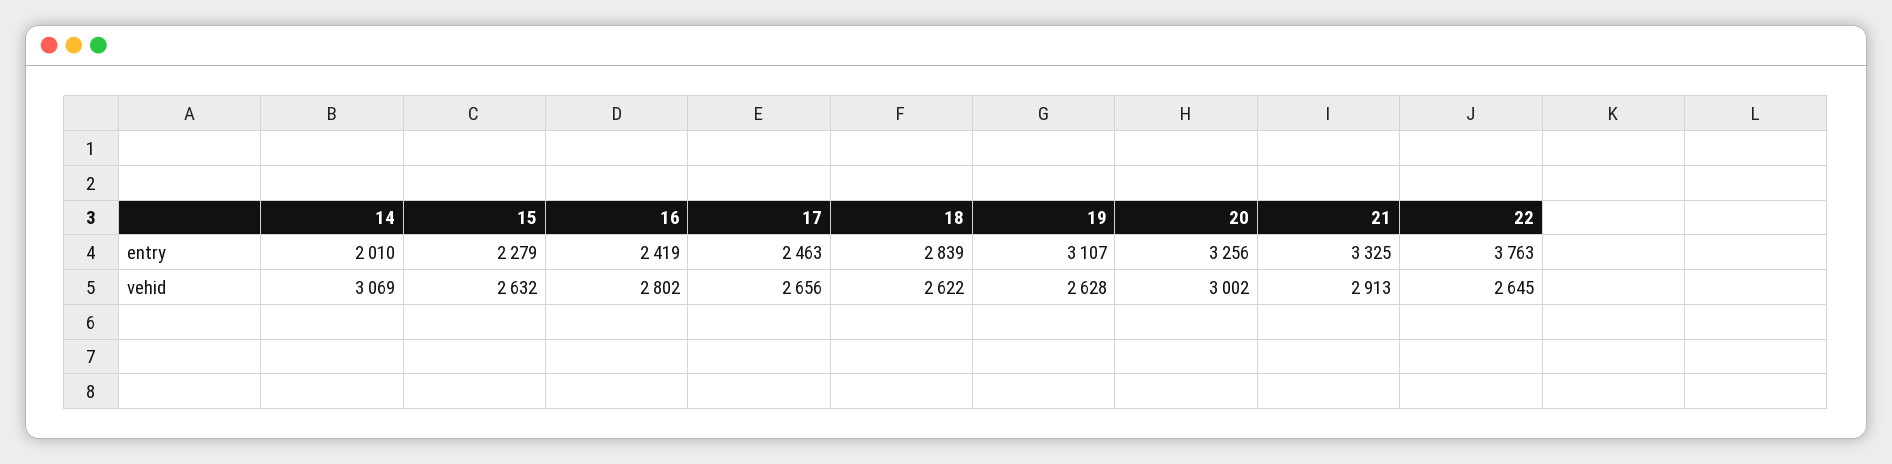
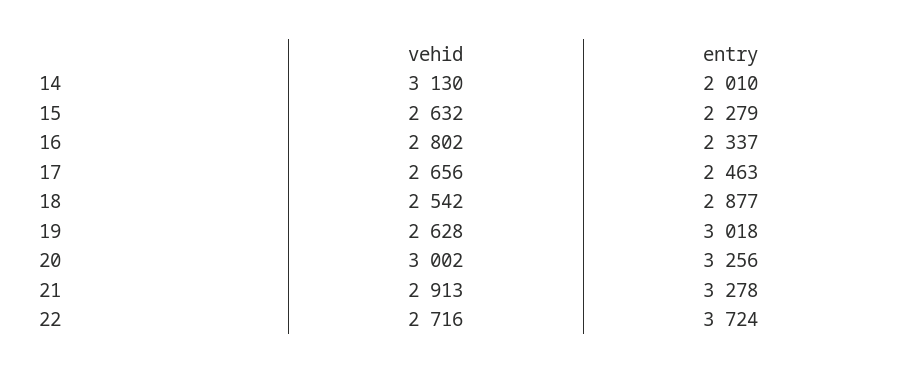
16, entry: 2419 -> 2337
18, entry: 2839 -> 2877
19, entry: 3107 -> 3018
21, entry: 3325 -> 3278
22, entry: 3763 -> 3724
14, vehid: 3069 -> 3130
18, vehid: 2622 -> 2542
22, vehid: 2645 -> 2716

